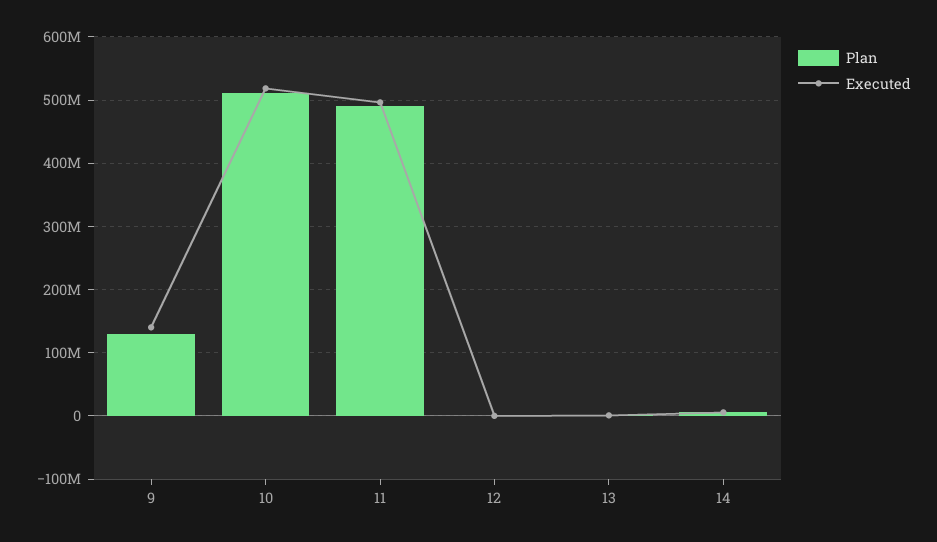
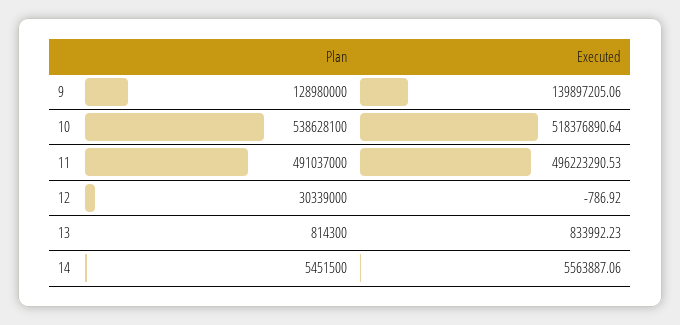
Plan, 10: 510000000 -> 538628100
Plan, 12: 0 -> 30339000

